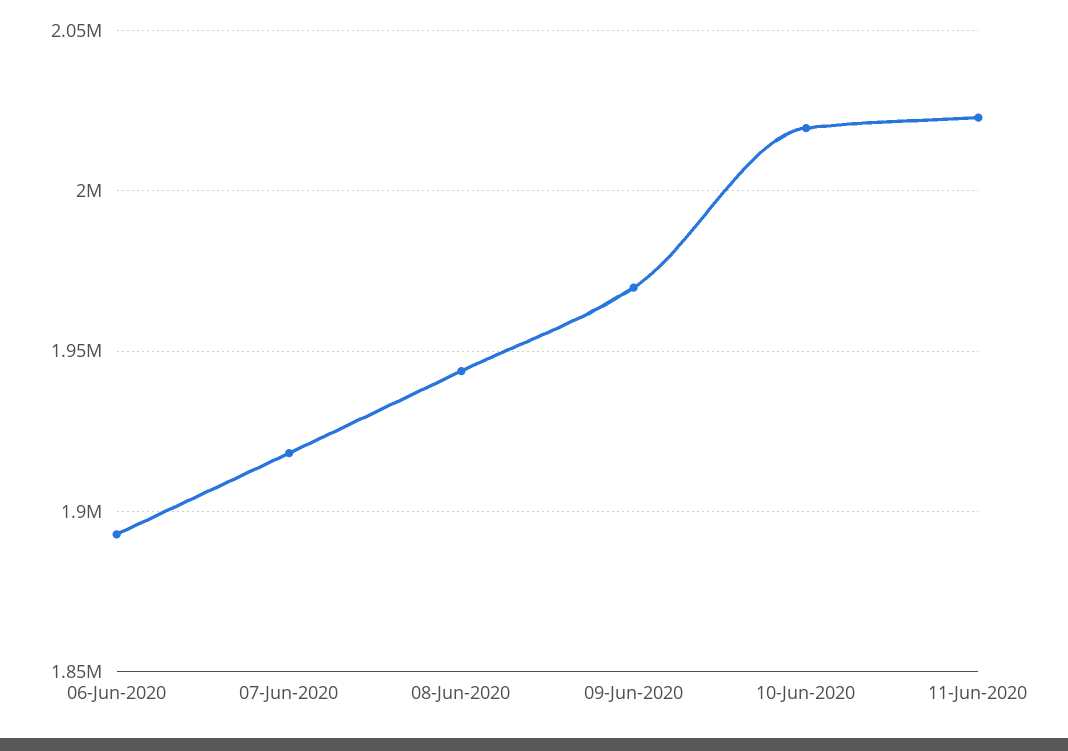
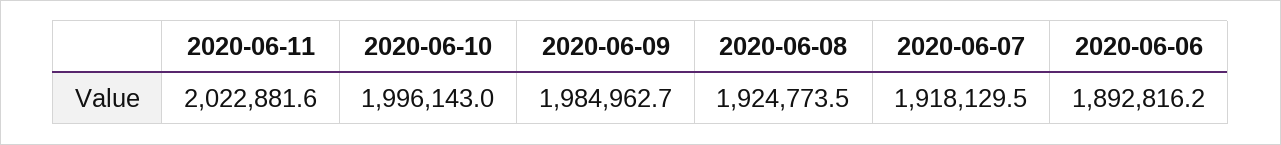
08-Jun-2020: 1945000 -> 1924773.5
09-Jun-2020: 1970000 -> 1984962.7
10-Jun-2020: 2020000 -> 1996143

